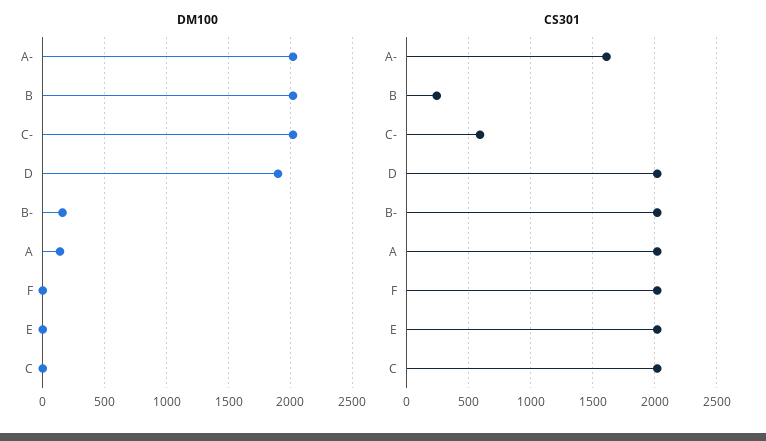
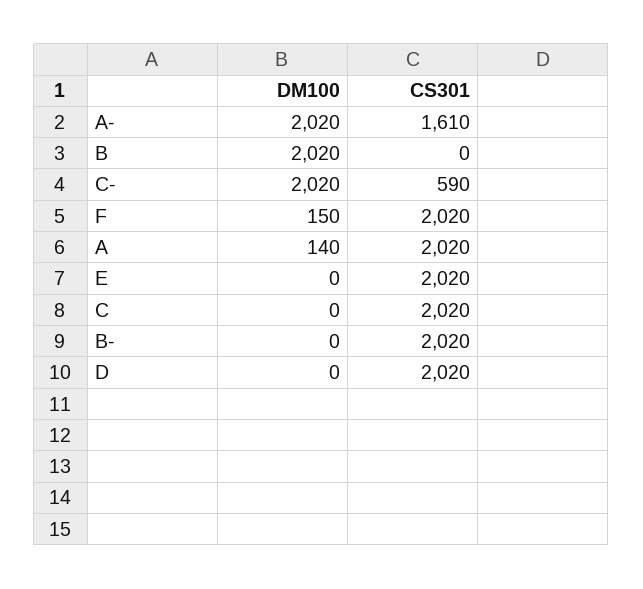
DM100, D: 1900 -> 0
DM100, B-: 150 -> 0
DM100, F: 0 -> 150
CS301, B: 250 -> 0

